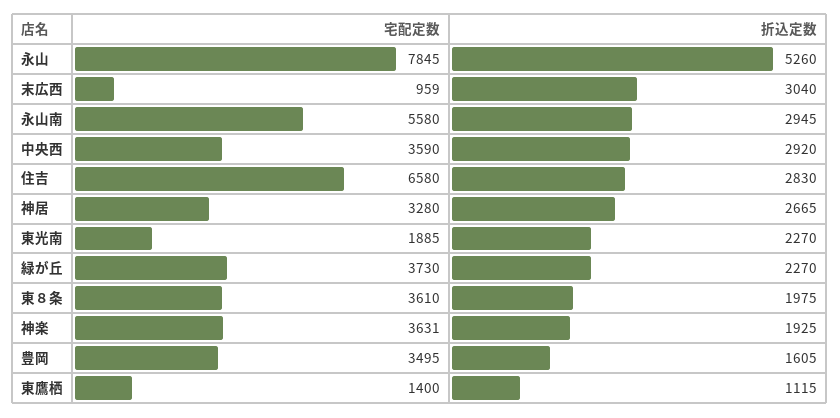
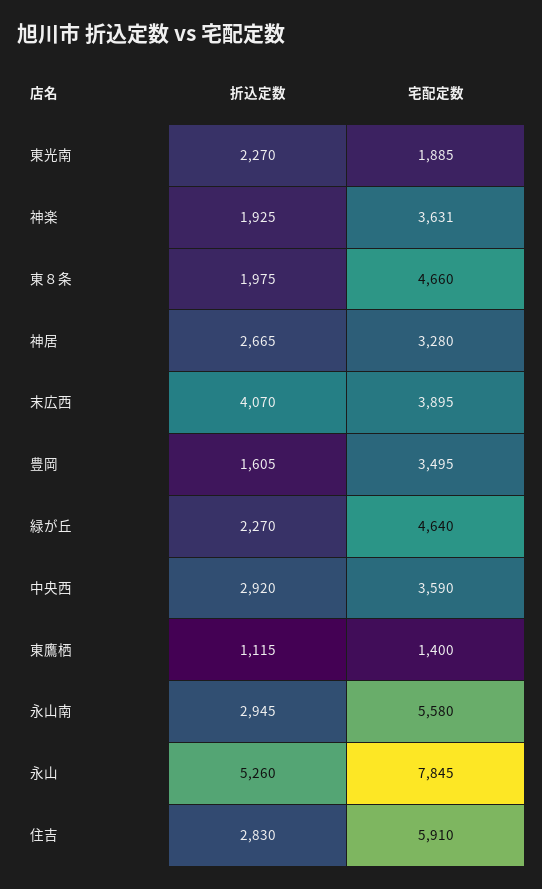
宅配定数, 末広西: 959 -> 3895
折込定数, 末広西: 3040 -> 4070
宅配定数, 住吉: 6580 -> 5910
宅配定数, 緑が丘: 3730 -> 4640
宅配定数, 東８条: 3610 -> 4660

